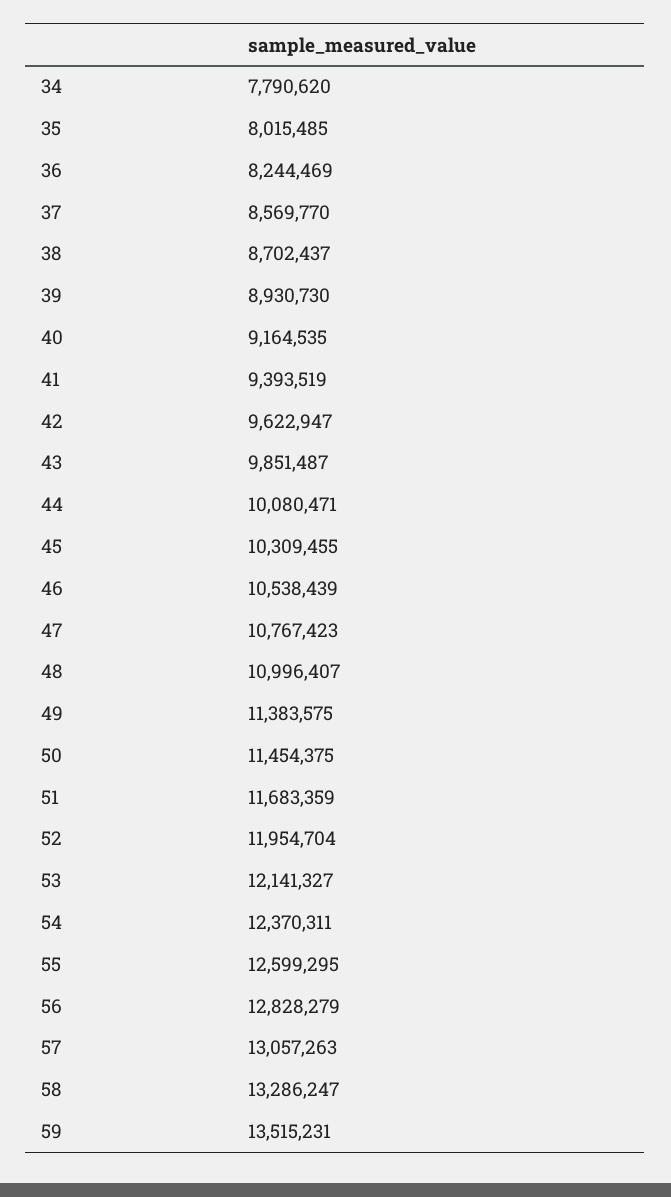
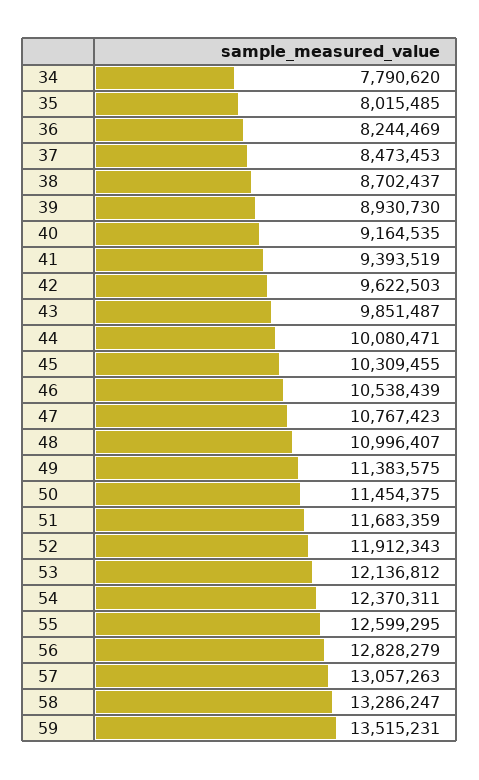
37: 8569770 -> 8473453
42: 9622947 -> 9622503
52: 11954704 -> 11912343
53: 12141327 -> 12136812

